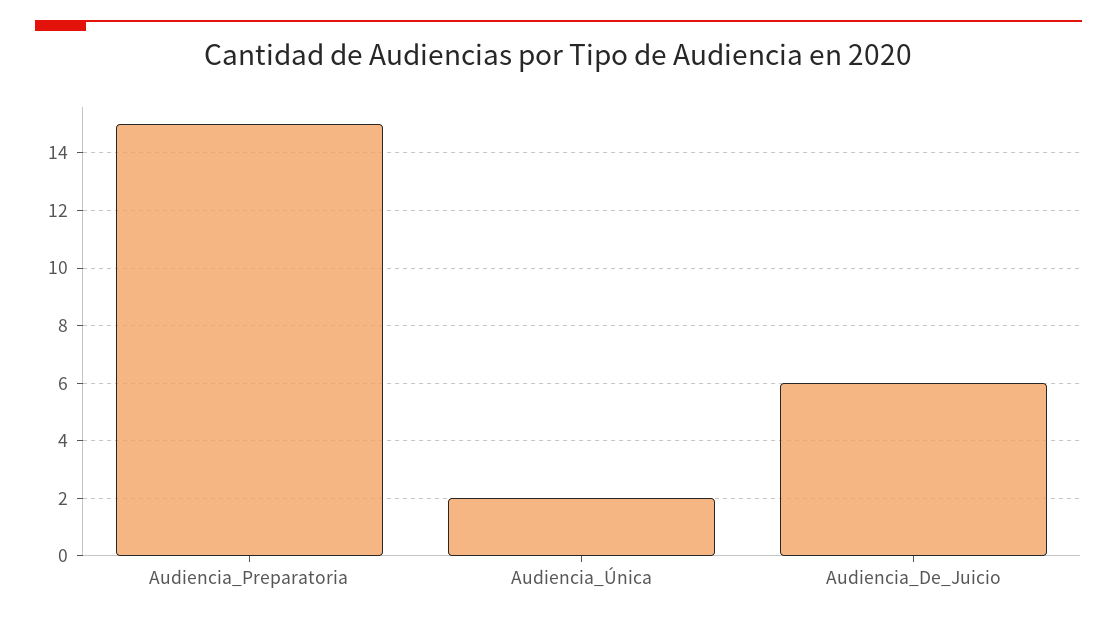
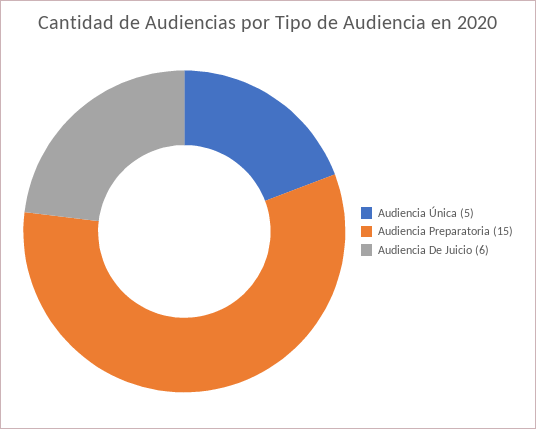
Audiencia_Única: 2 -> 5

